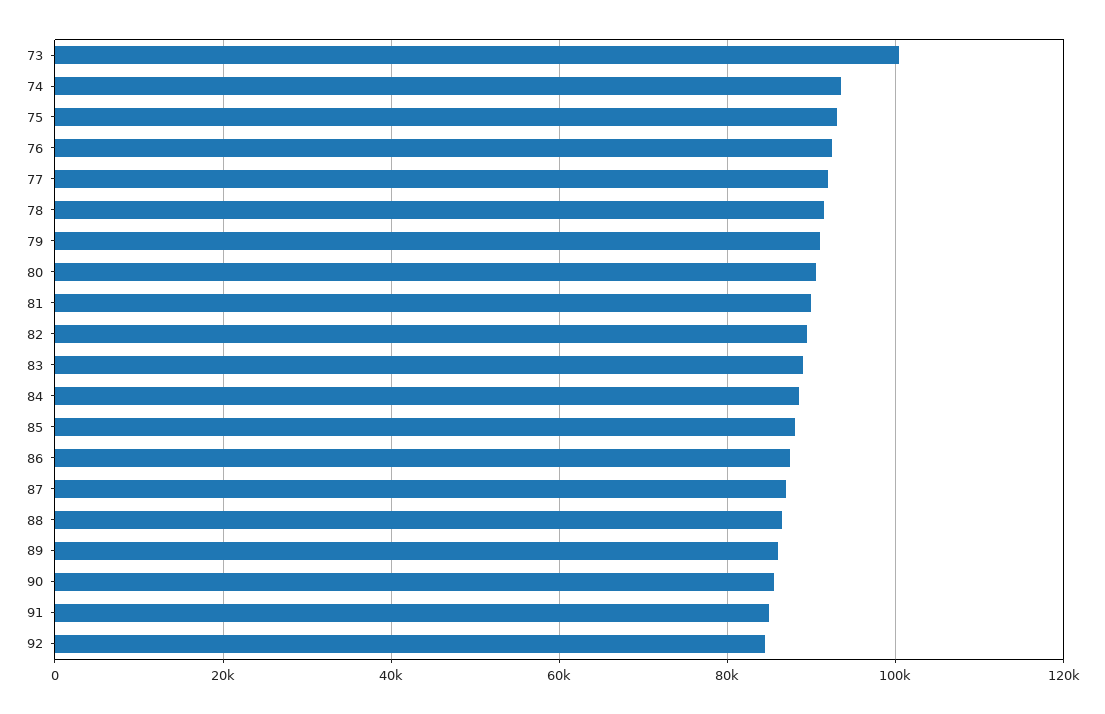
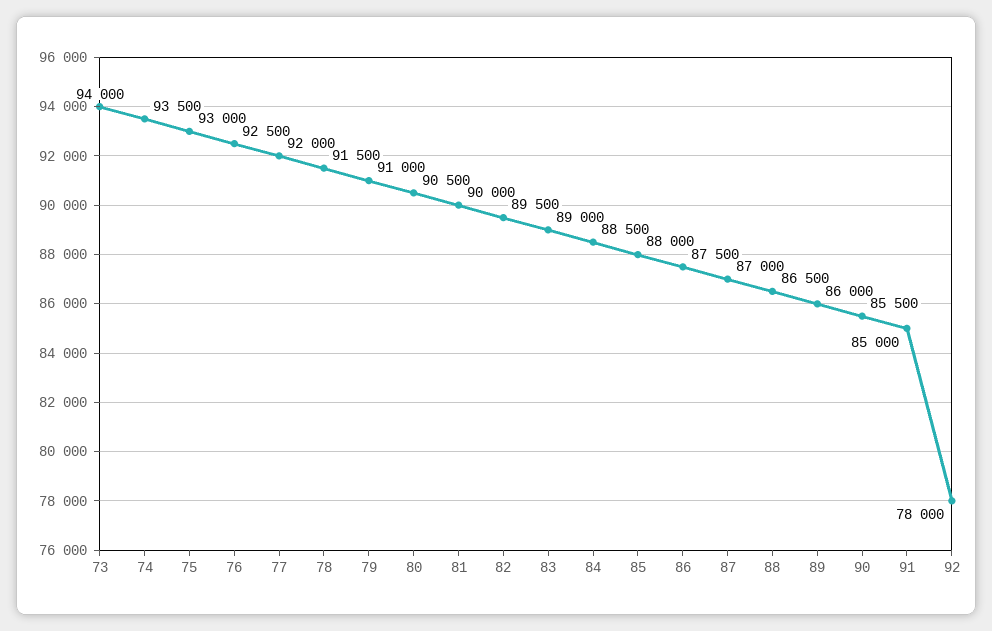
73: 100000 -> 94000
92: 84000 -> 78000

